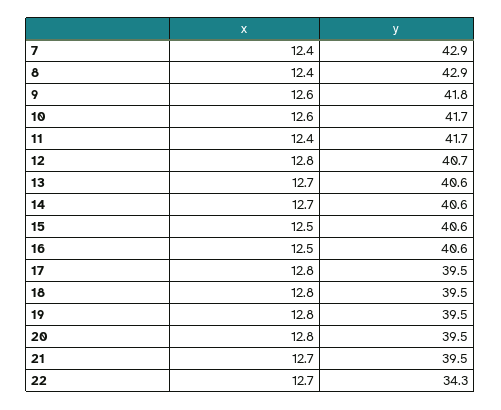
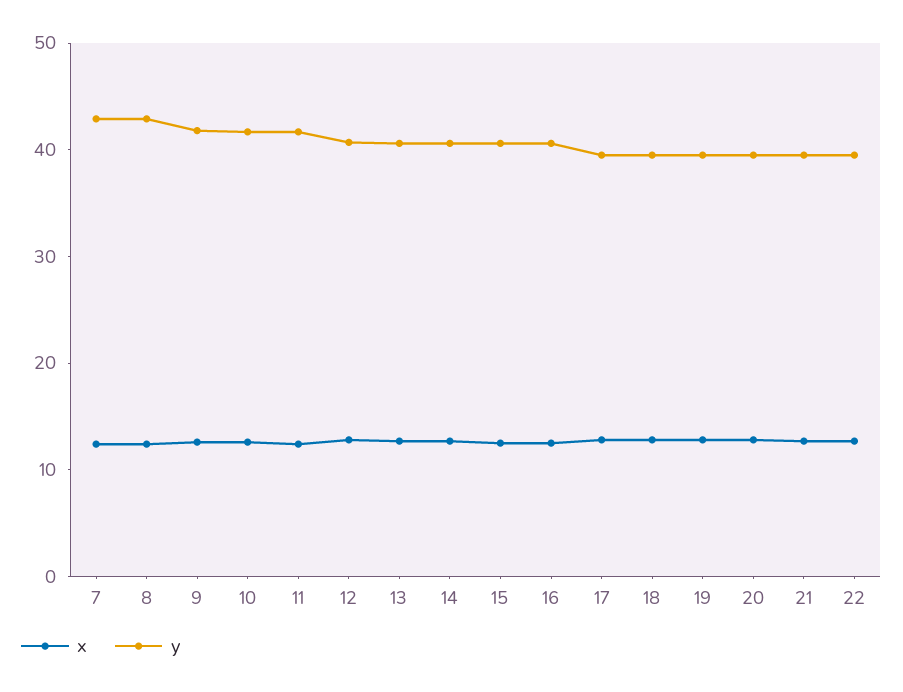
y, 22: 34.3 -> 40

